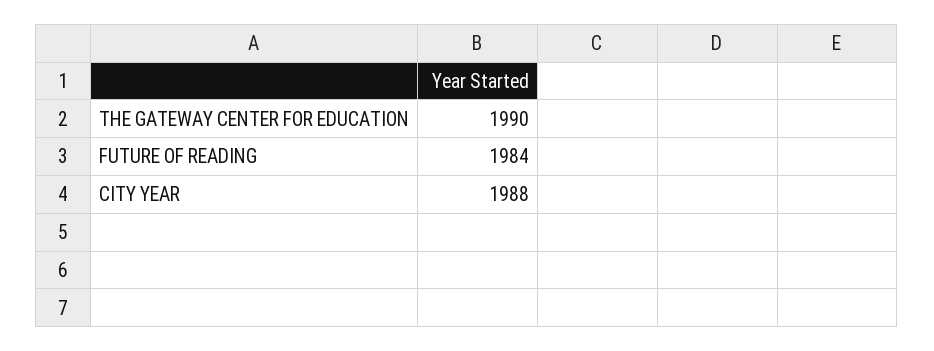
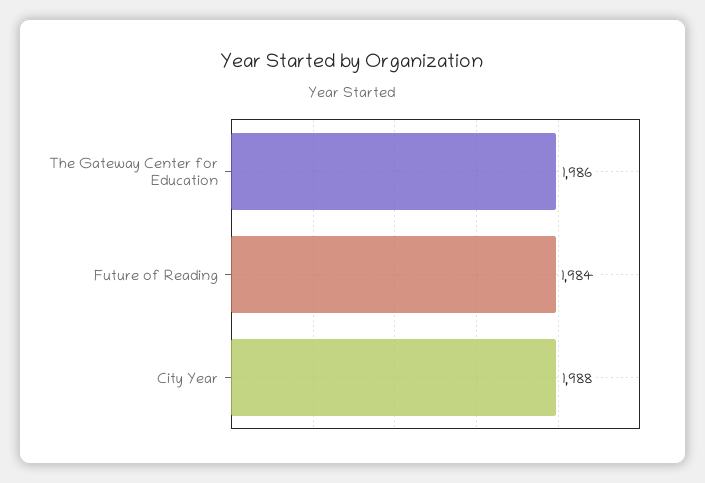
THE GATEWAY CENTER FOR EDUCATION: 1990 -> 1986

